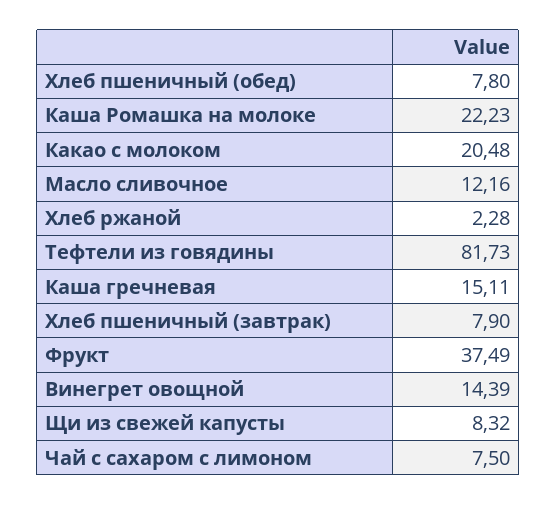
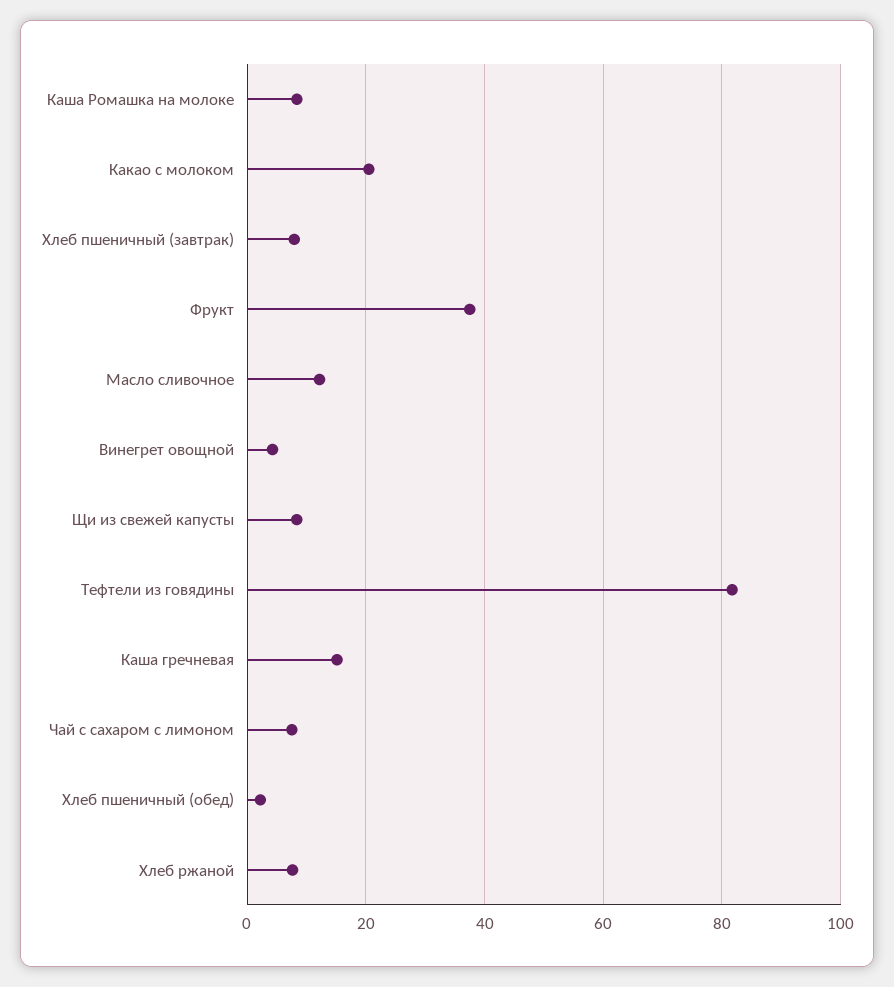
Хлеб пшеничный (обед): 7.8 -> 2
Каша Ромашка на молоке: 22.23 -> 8
Хлеб ржаной: 2.28 -> 8
Винегрет овощной: 14.39 -> 4

